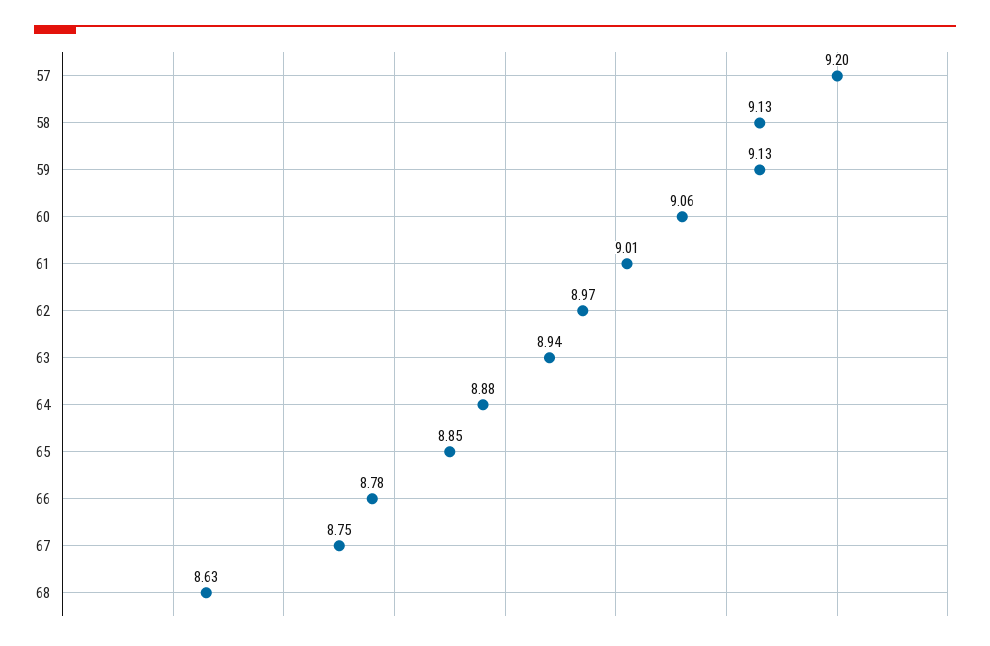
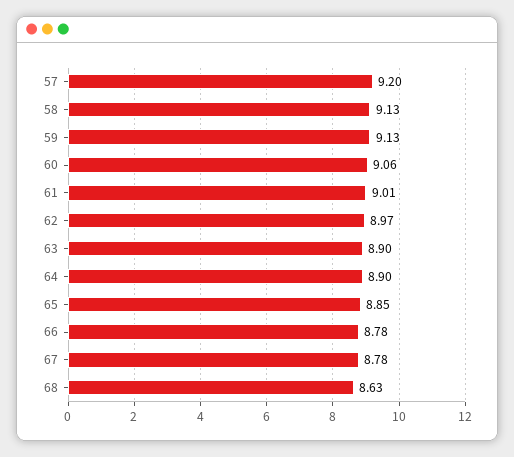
63: 8.94 -> 8.9
64: 8.88 -> 8.9
67: 8.75 -> 8.78

